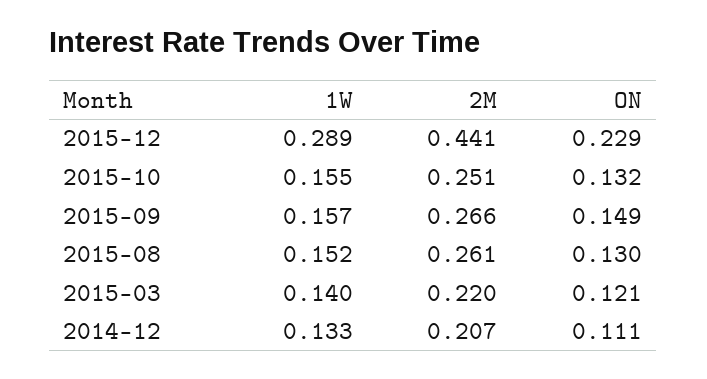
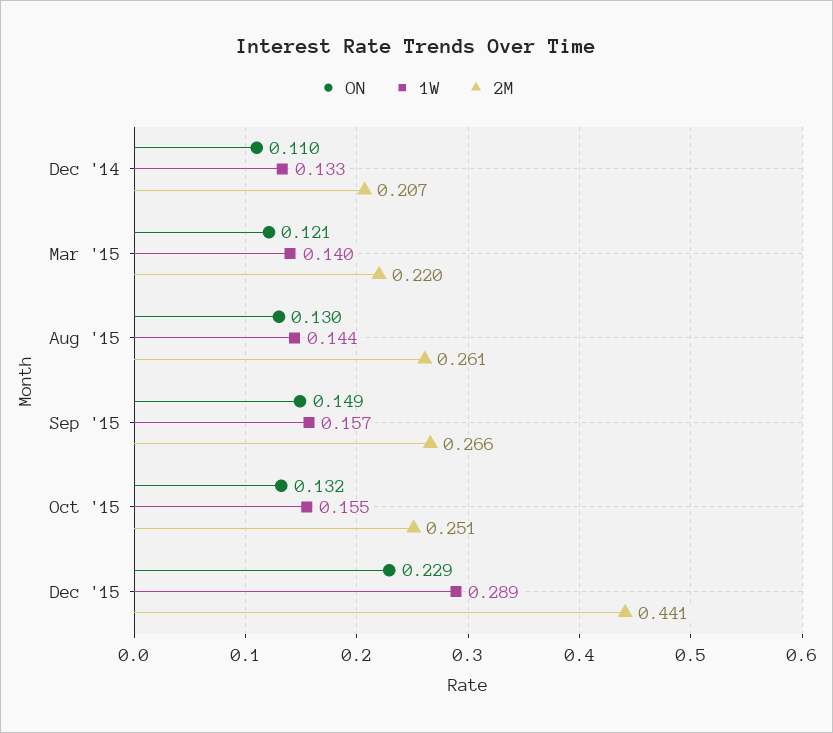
1W, 2015-08: 0.152 -> 0.144
ON, 2014-12: 0.111 -> 0.11

